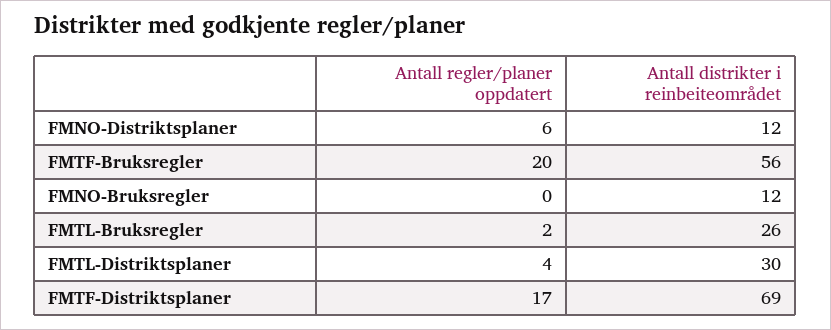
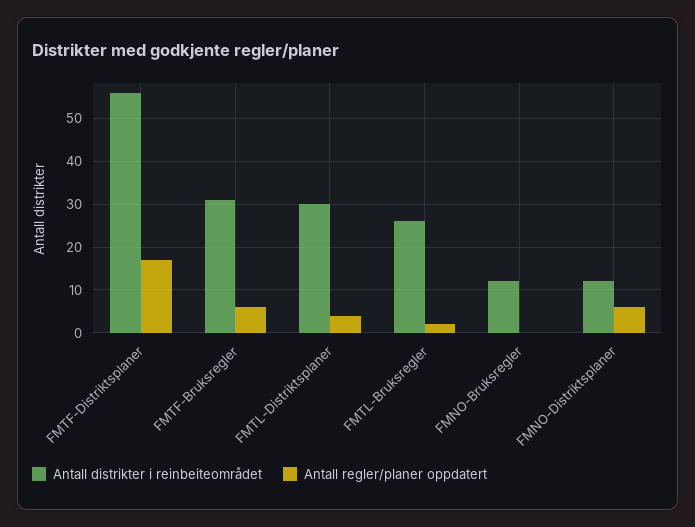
Antall regler/planer oppdatert, FMTF-Bruksregler: 20 -> 5
Antall distrikter i reinbeiteområdet, FMTF-Bruksregler: 56 -> 30
Antall distrikter i reinbeiteområdet, FMTF-Distriktsplaner: 69 -> 55

